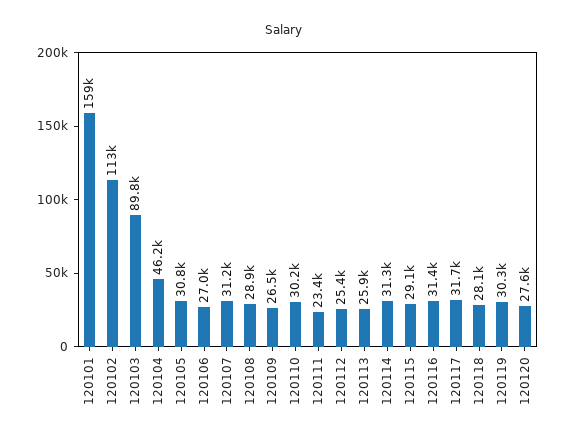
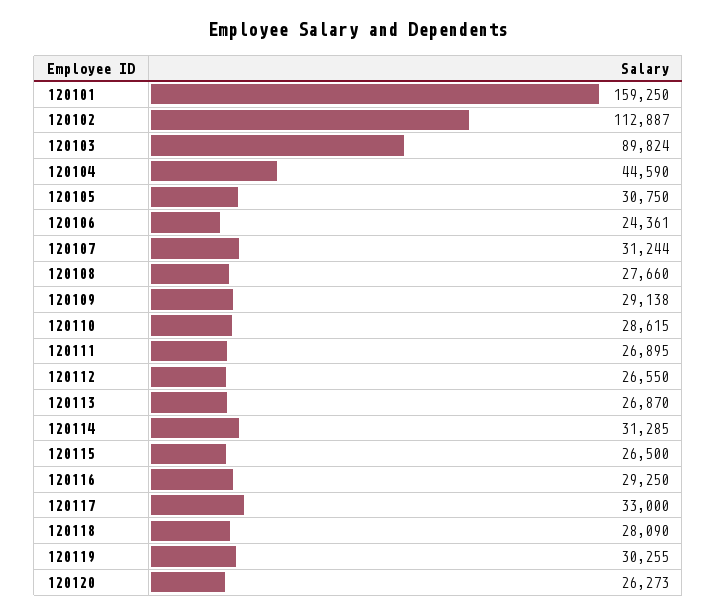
120104: 46200 -> 44590
120106: 27000 -> 24361
120108: 28900 -> 27660
120109: 26500 -> 29138
120110: 30200 -> 28615
120111: 23400 -> 26895
120112: 25400 -> 26550
120113: 25900 -> 26870
120115: 29100 -> 26500
120116: 31400 -> 29250
120117: 31700 -> 33000
120120: 27600 -> 26273

